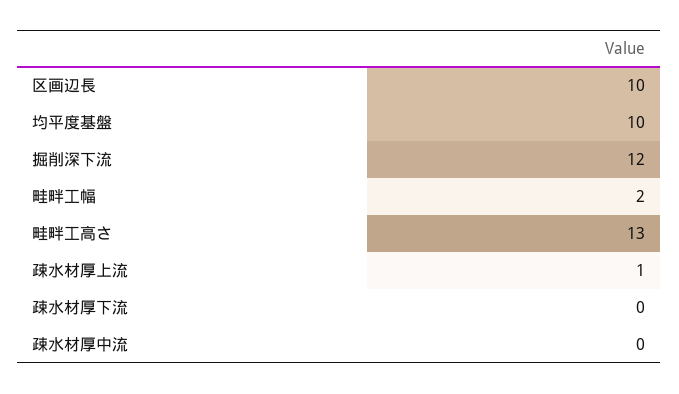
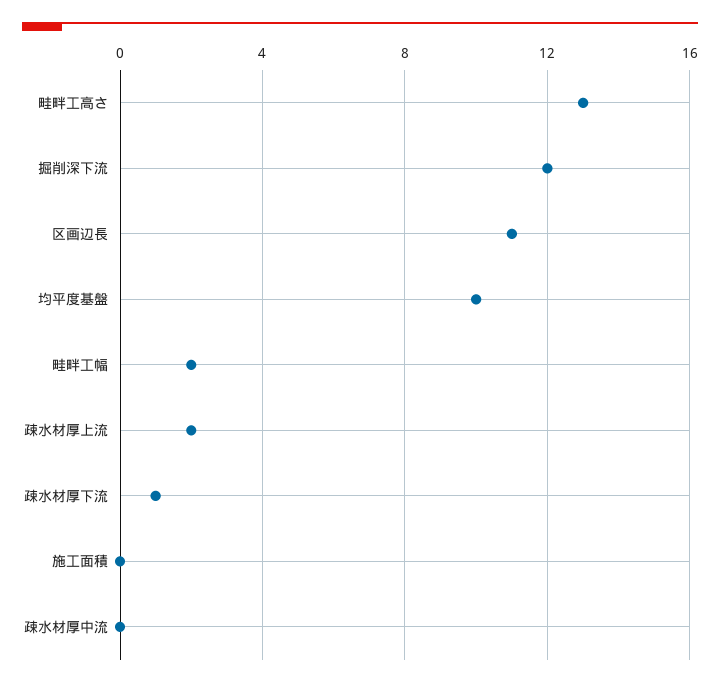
区画辺長: 10 -> 11
疎水材厚上流: 1 -> 2
疎水材厚下流: 0 -> 1
施工面積: none -> 0

